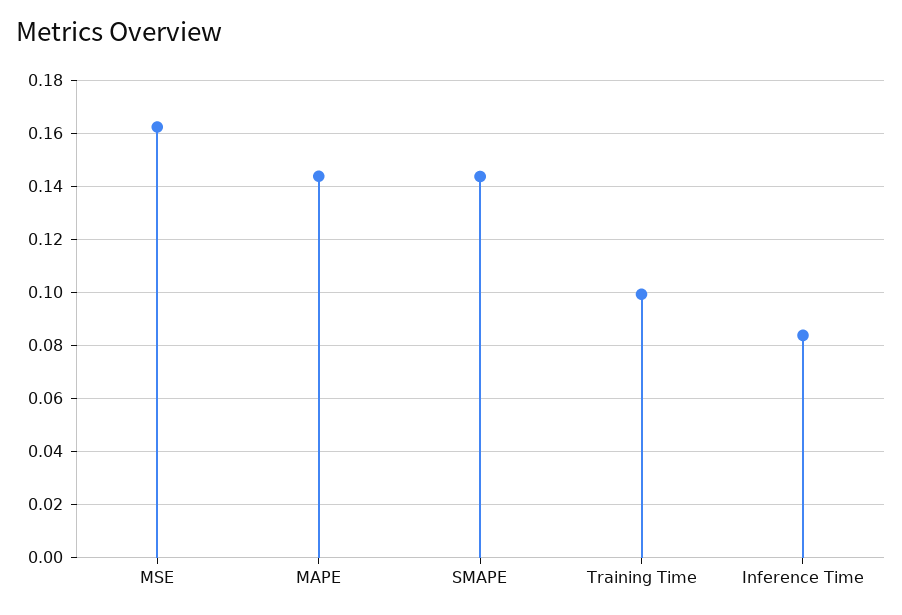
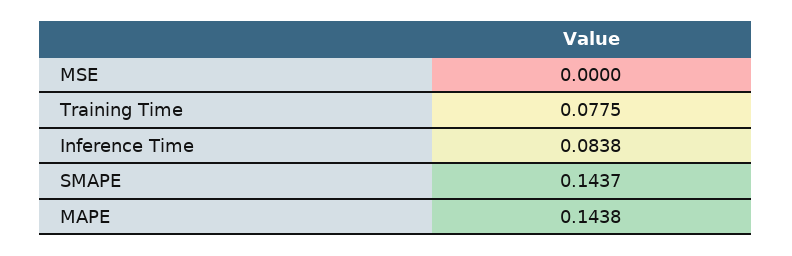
MSE: 0.1625 -> 0
Training Time: 0.1 -> 0.0775

